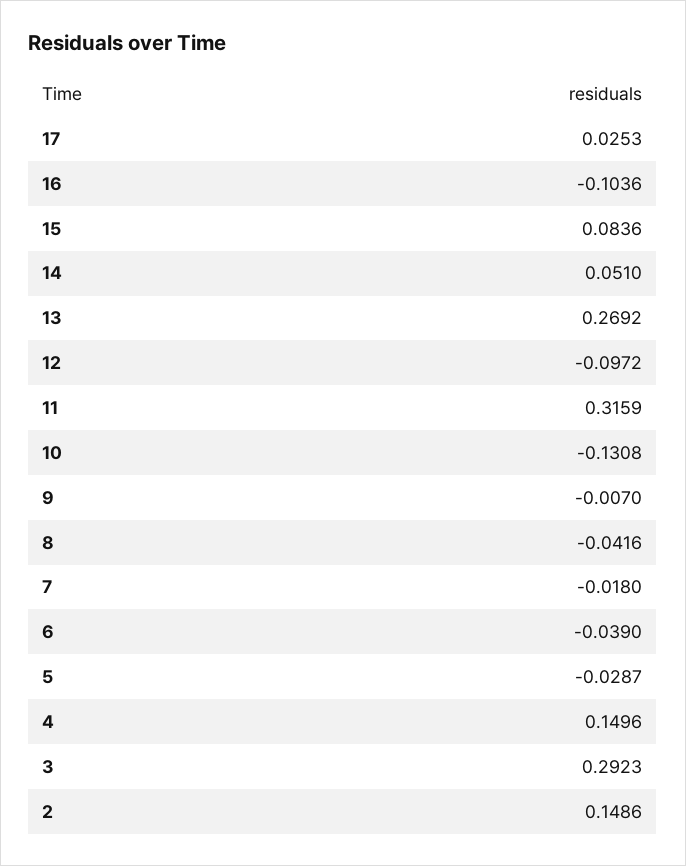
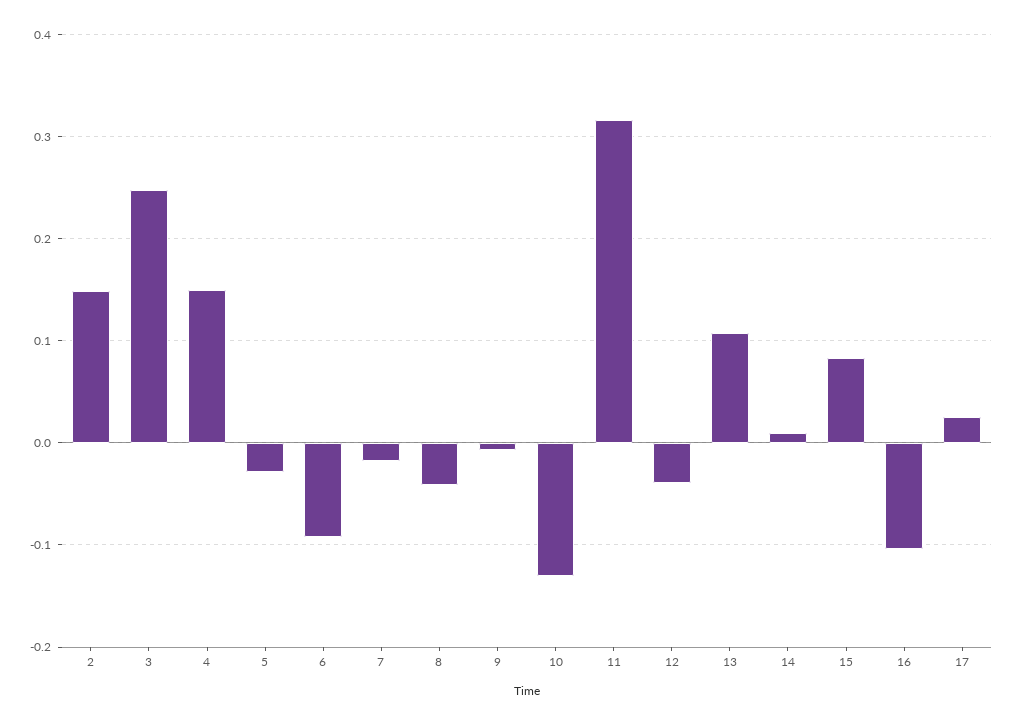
14: 0.051 -> 0.01
13: 0.2692 -> 0.11
12: -0.0972 -> -0.04
6: -0.039 -> -0.09
3: 0.2923 -> 0.25

